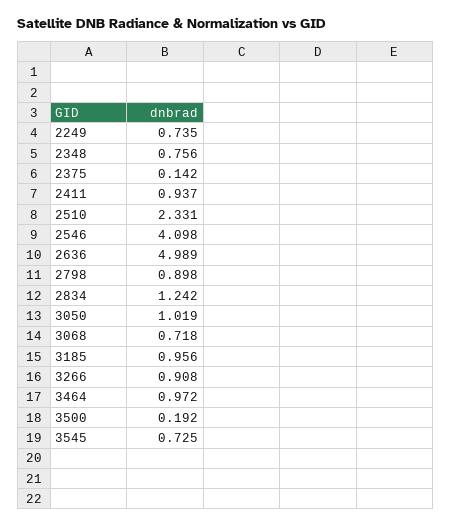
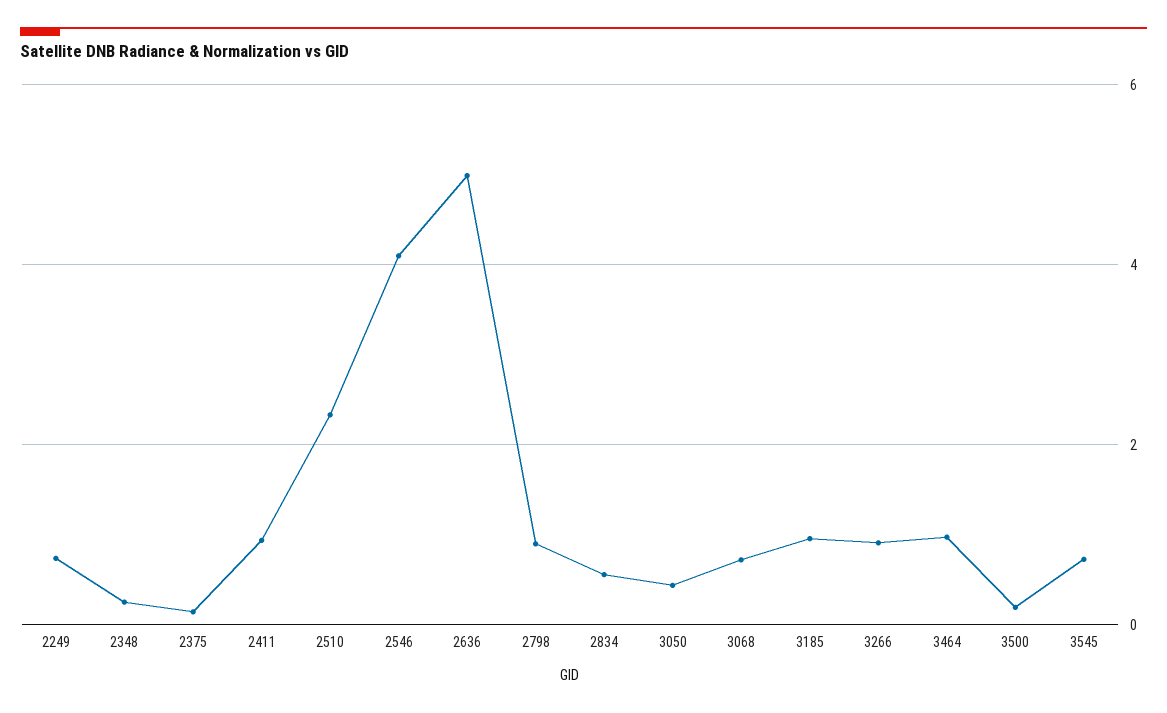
2348: 0.756 -> 0.2
2834: 1.242 -> 0.6
3050: 1.019 -> 0.4

